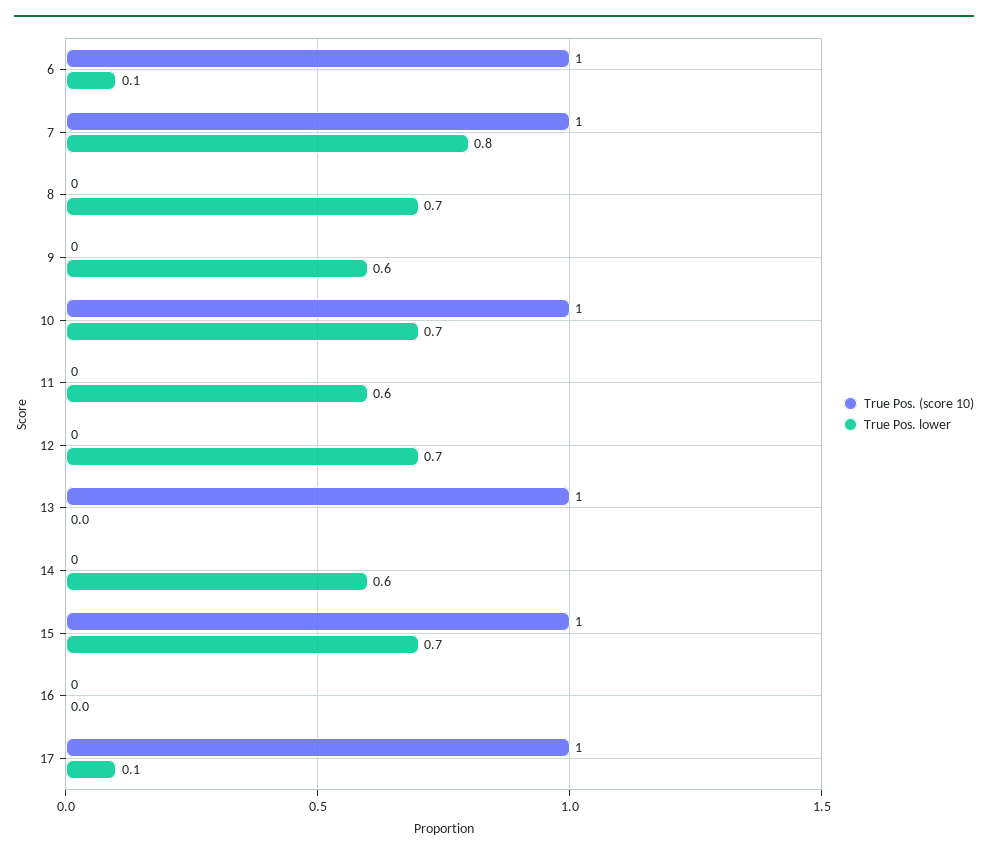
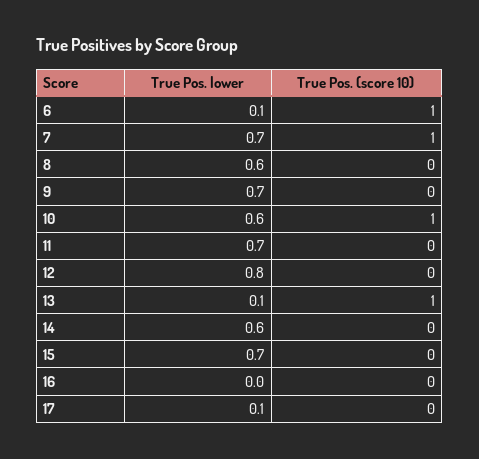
True Pos. lower, 7: 0.8 -> 0.7
True Pos. lower, 8: 0.7 -> 0.6
True Pos. lower, 9: 0.6 -> 0.7
True Pos. lower, 10: 0.7 -> 0.6
True Pos. lower, 11: 0.6 -> 0.7
True Pos. lower, 12: 0.7 -> 0.8
True Pos. lower, 13: 0 -> 0.1
True Pos. (score 10), 15: 1 -> 0
True Pos. (score 10), 17: 1 -> 0

